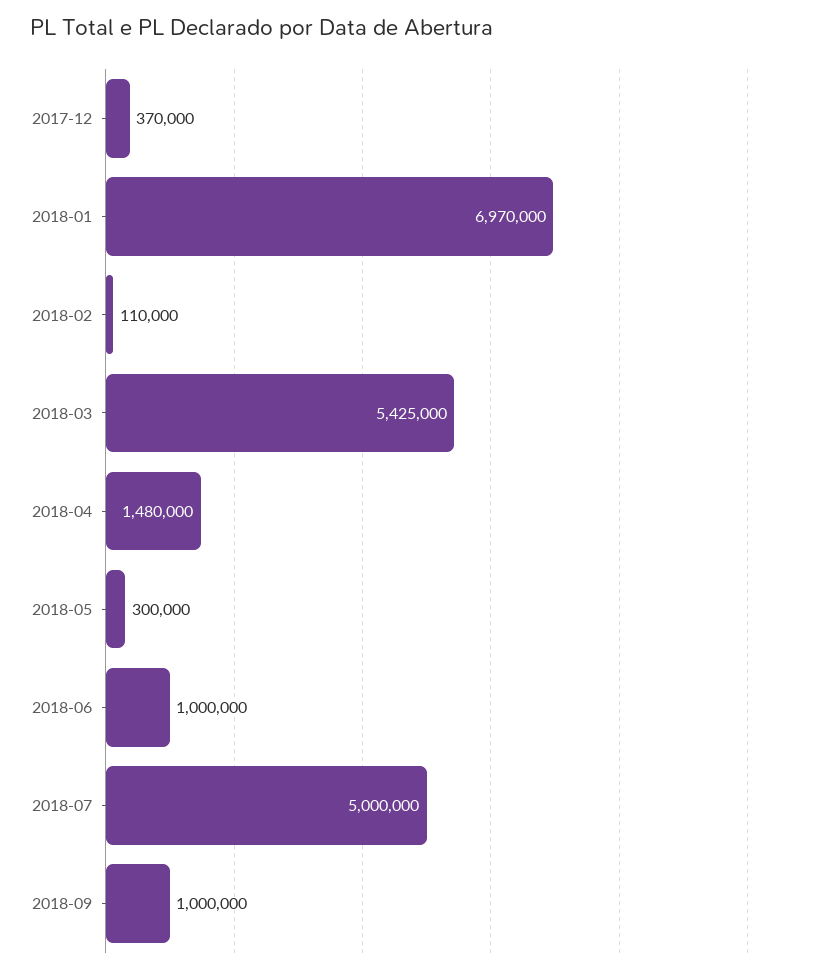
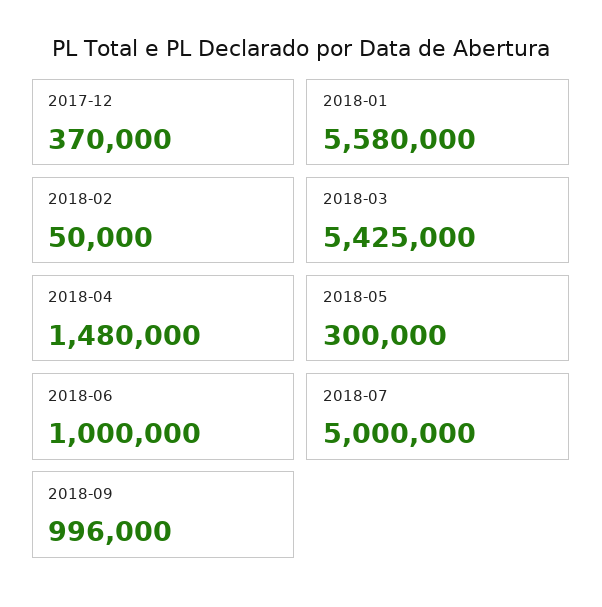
2018-01: 6970000 -> 5580000
2018-02: 110000 -> 50000
2018-09: 1000000 -> 996000

